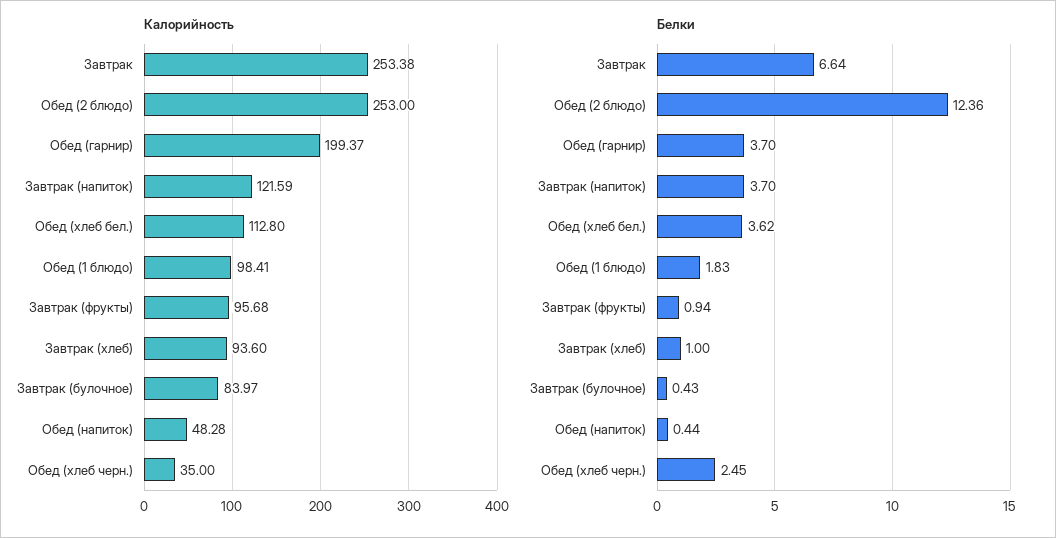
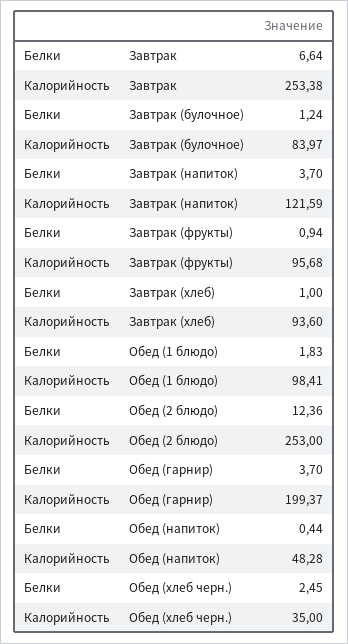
Калорийность, Обед (хлеб бел.): 112.8 -> none
Белки, Обед (хлеб бел.): 3.62 -> none
Белки, Завтрак (булочное): 0.43 -> 1.24

